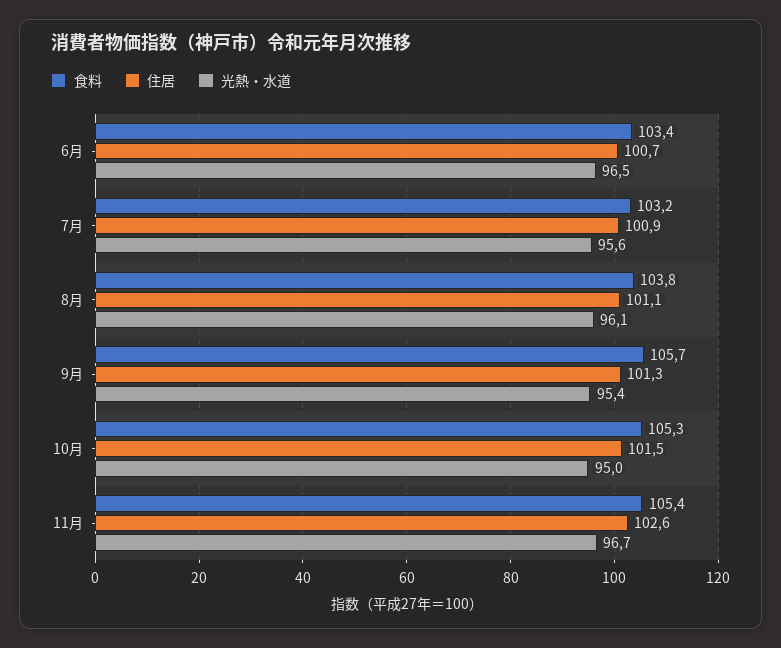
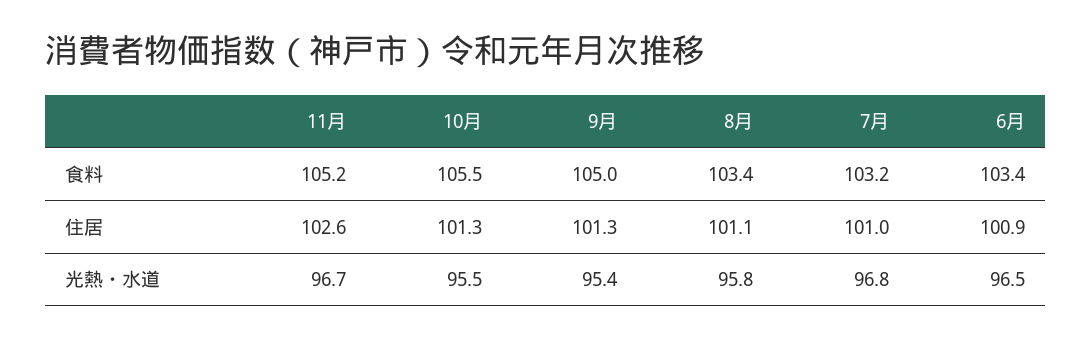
住居, 6月: 100.7 -> 100.9
住居, 7月: 100.9 -> 101
光熱・水道, 7月: 95.6 -> 96.8
食料, 8月: 103.8 -> 103.4
光熱・水道, 8月: 96.1 -> 95.8
食料, 9月: 105.7 -> 105
食料, 10月: 105.3 -> 105.5
住居, 10月: 101.5 -> 101.3
光熱・水道, 10月: 95 -> 95.5
食料, 11月: 105.4 -> 105.2

